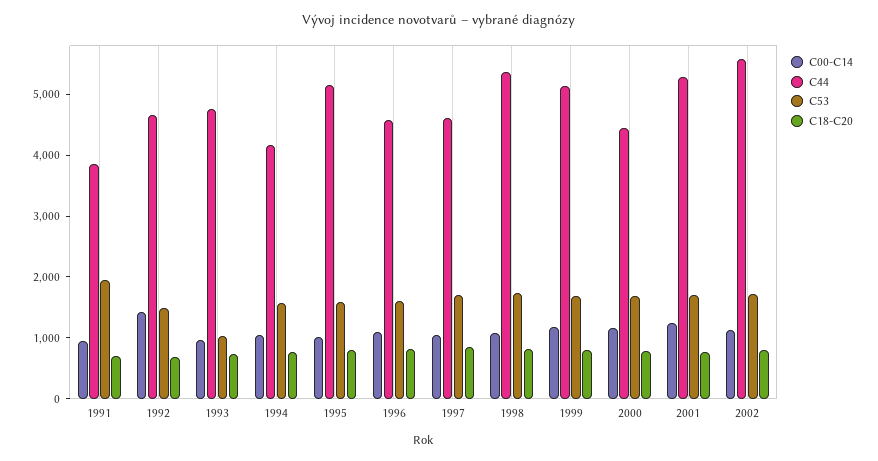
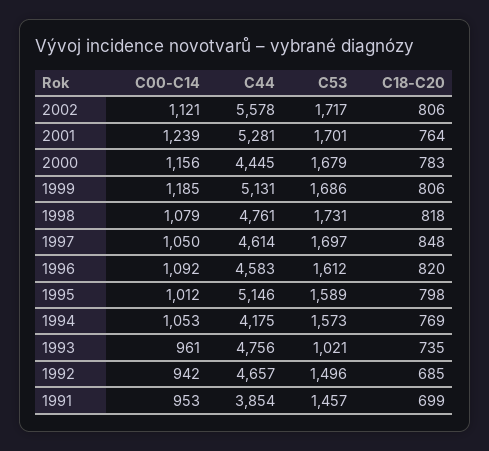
C53, 1991: 2000 -> 1457
C00-C14, 1992: 1400 -> 942
C44, 1998: 5400 -> 4761

